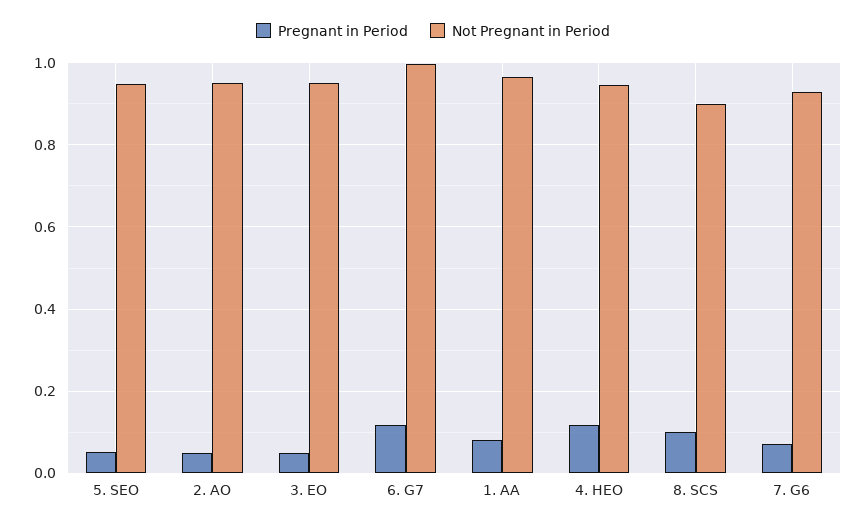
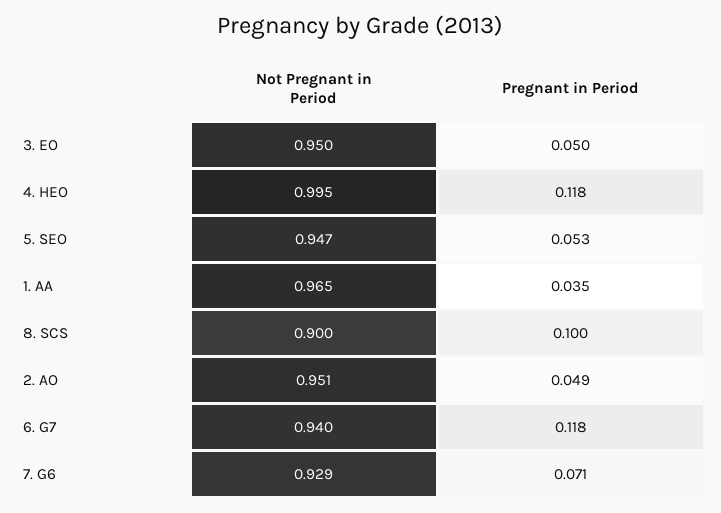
Not Pregnant in Period, 6. G7: 1 -> 0.94
Pregnant in Period, 1. AA: 0.08 -> 0.035
Not Pregnant in Period, 4. HEO: 0.94 -> 0.995

